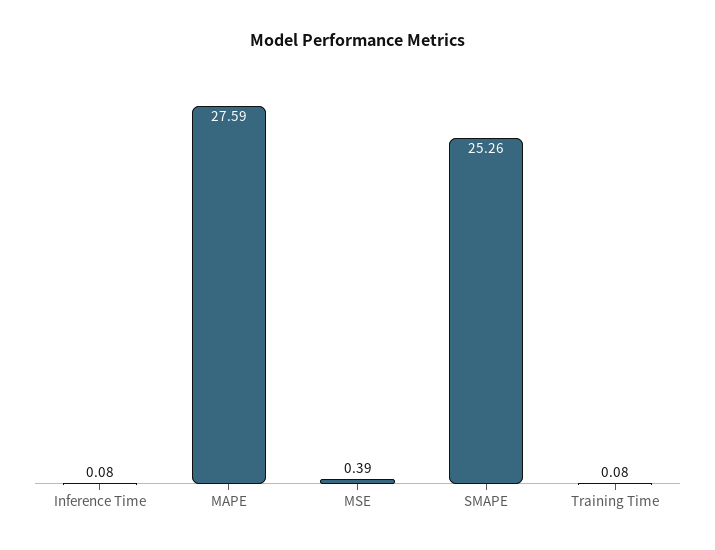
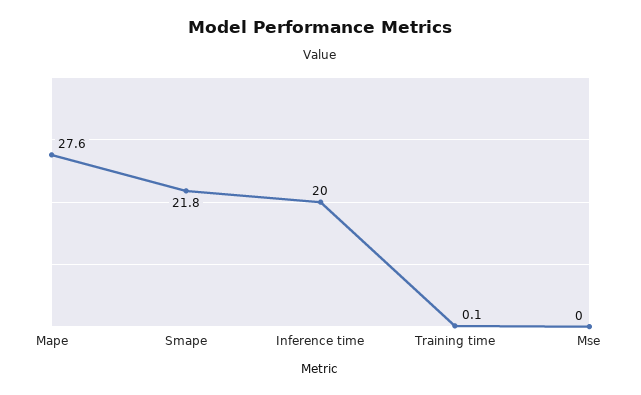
Inference Time: 0.08 -> 20
MSE: 0.39 -> 0
SMAPE: 25.26 -> 21.8

